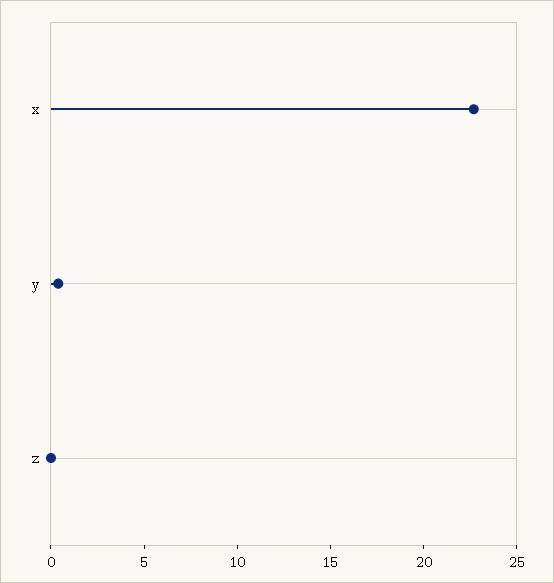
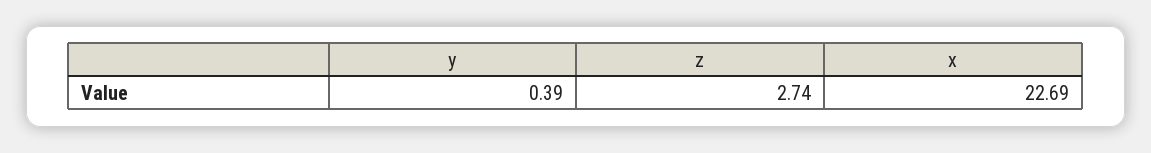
z: 0 -> 2.74

